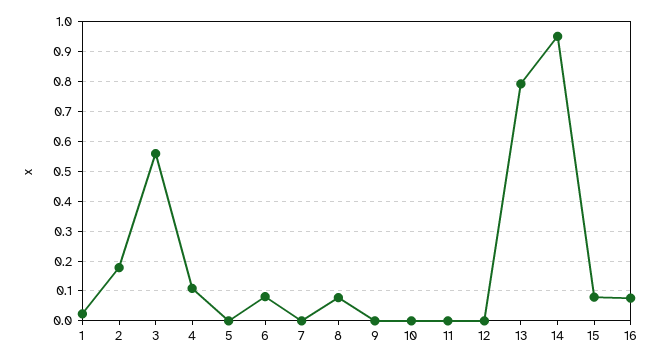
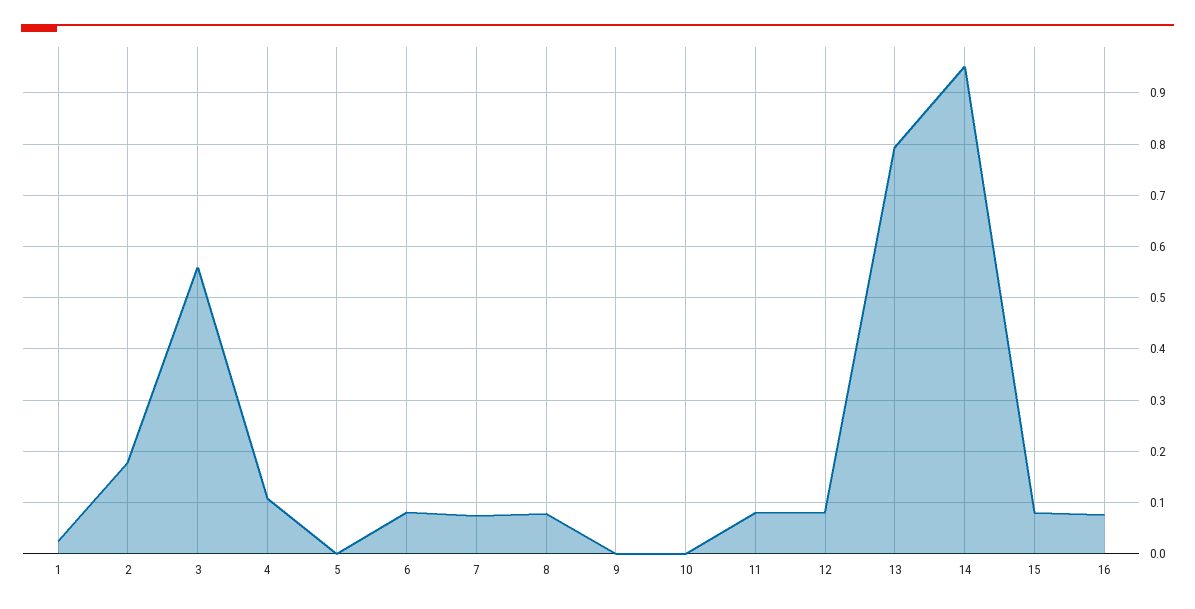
7: 0 -> 0.08
11: 0 -> 0.08
12: 0 -> 0.08

